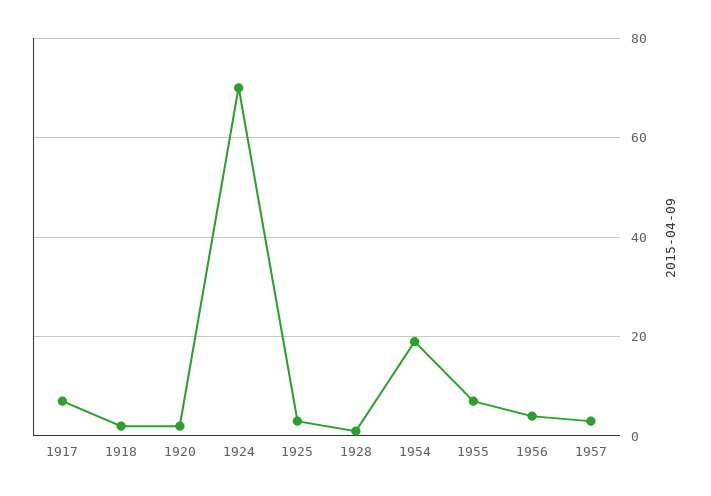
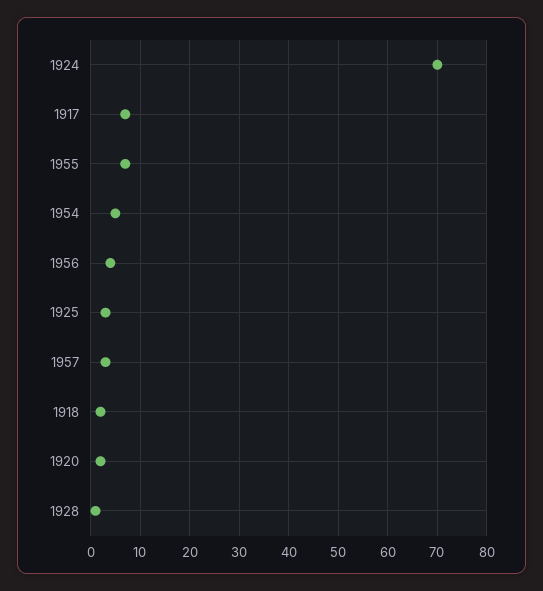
1954: 20 -> 5

